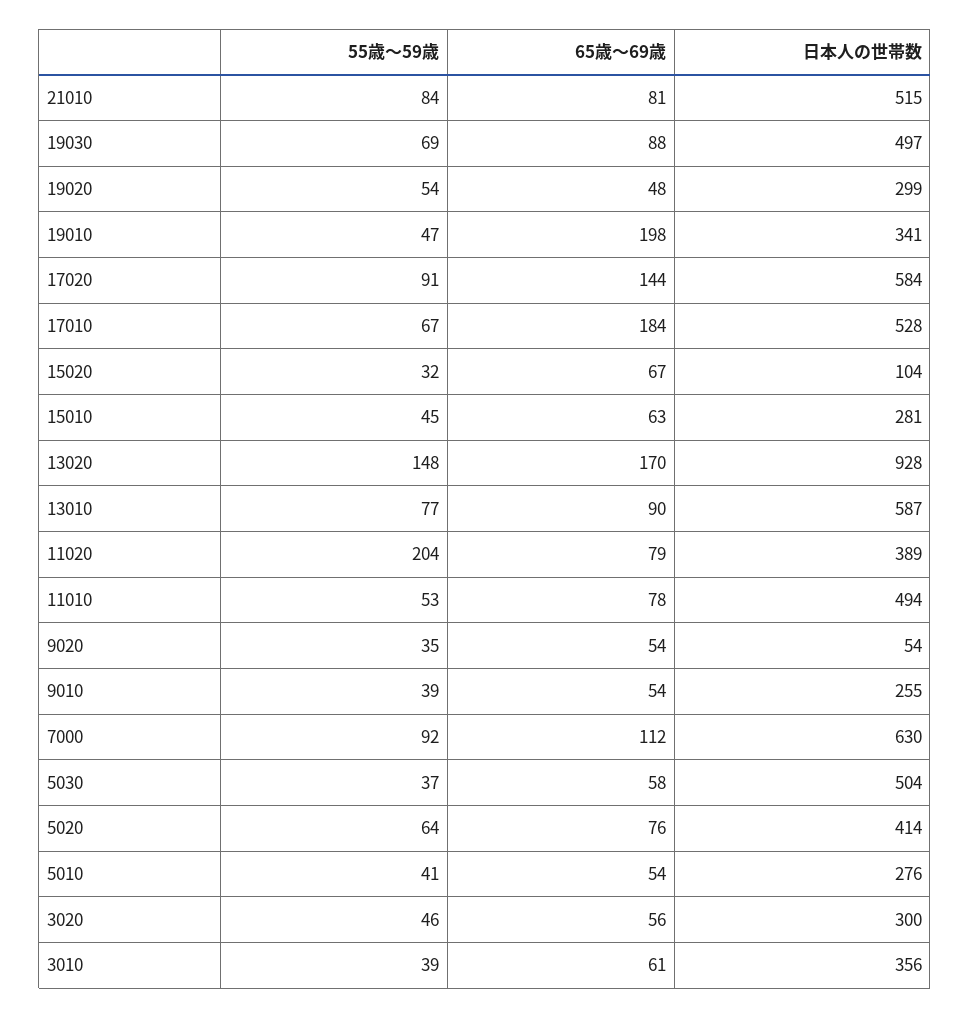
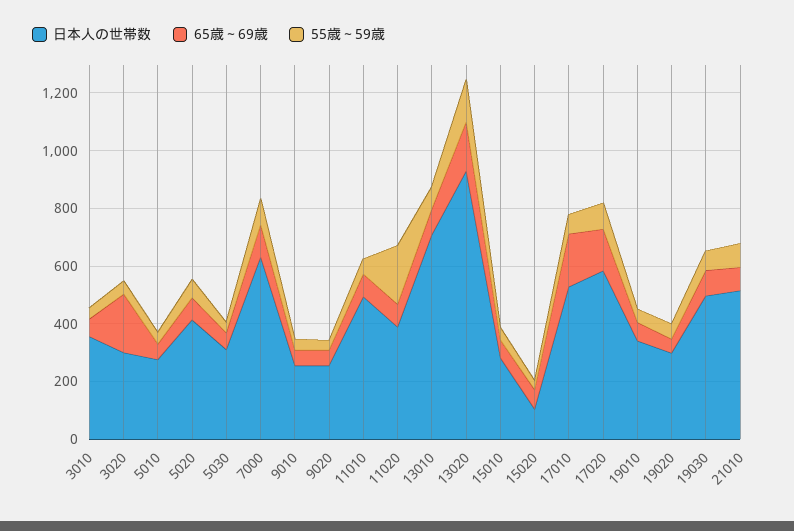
65歳～69歳, 19010: 198 -> 50
日本人の世帯数, 13010: 587 -> 700
日本人の世帯数, 9020: 54 -> 250
日本人の世帯数, 5030: 504 -> 300
65歳～69歳, 3020: 56 -> 200

